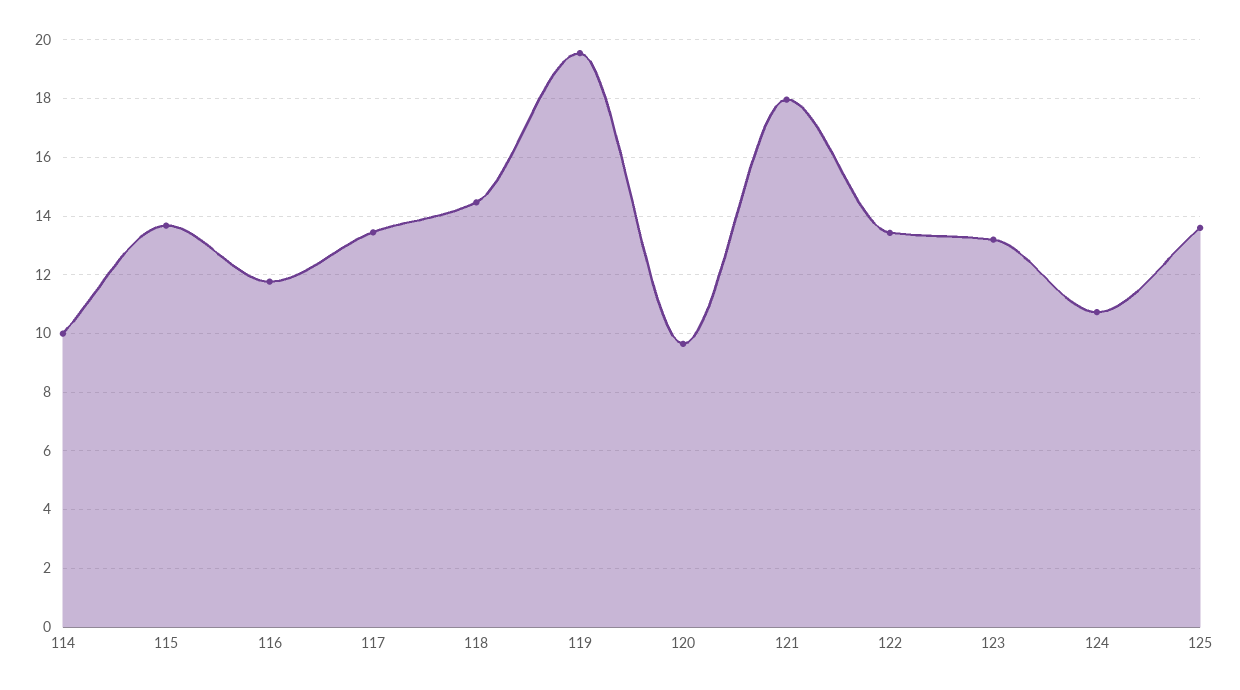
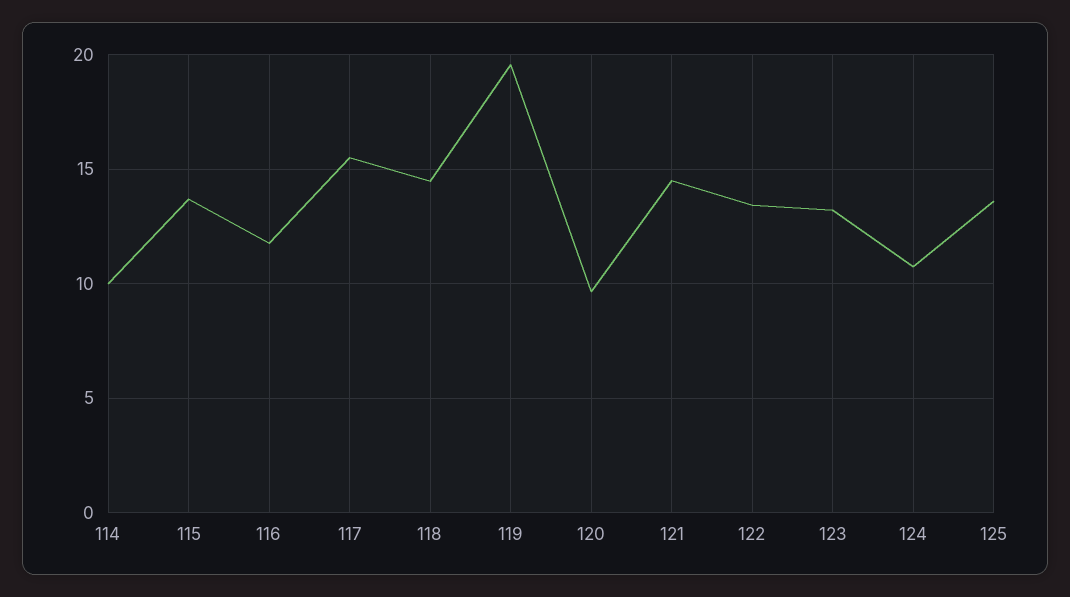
117: 13.5 -> 15.5
121: 18 -> 14.5

